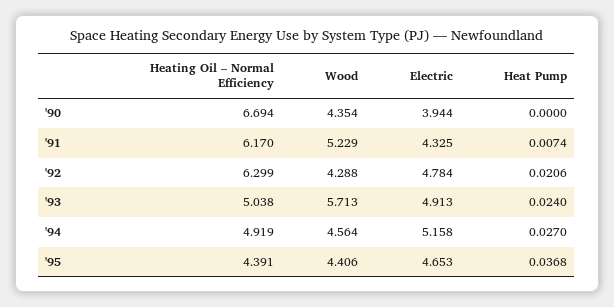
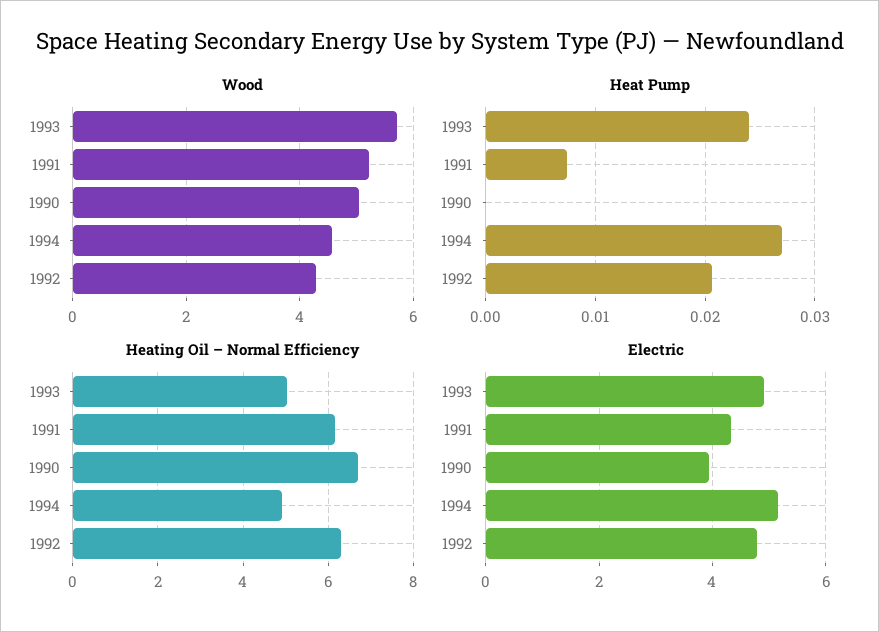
Wood, '90: 4.354 -> 5
Heating Oil – Normal Efficiency, '95: 4.391 -> none
Wood, '95: 4.406 -> none
Electric, '95: 4.653 -> none
Heat Pump, '95: 0.0368 -> none

